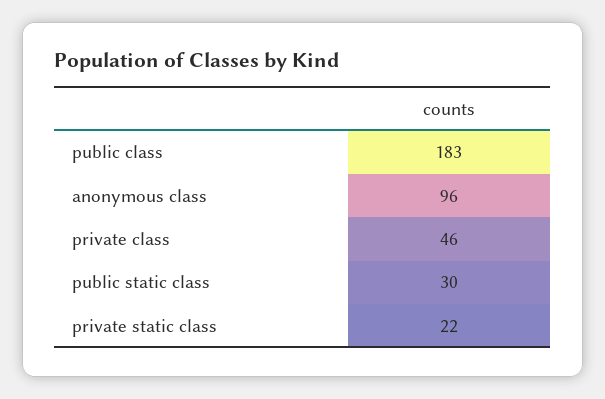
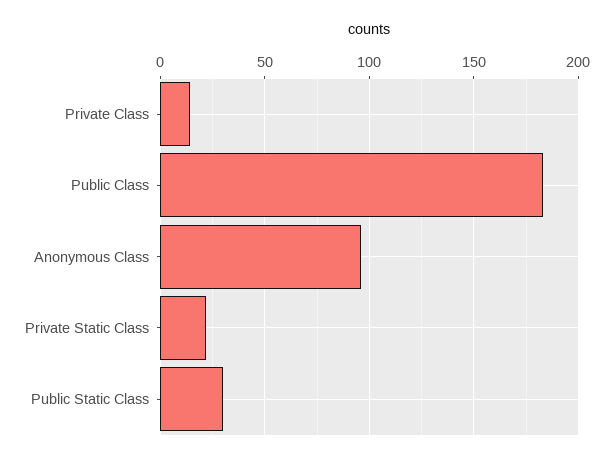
private class: 46 -> 15

